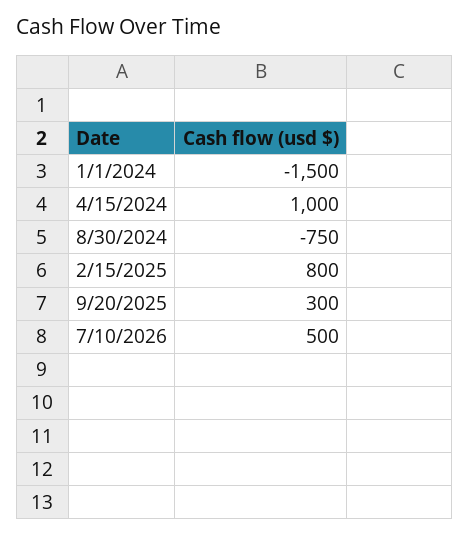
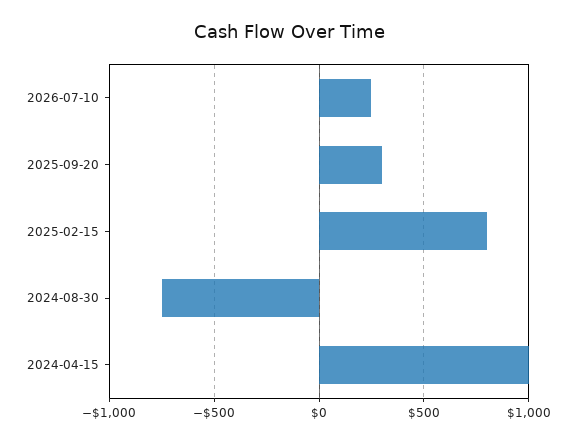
1/1/2024: -1500 -> none
7/10/2026: 500 -> 250

